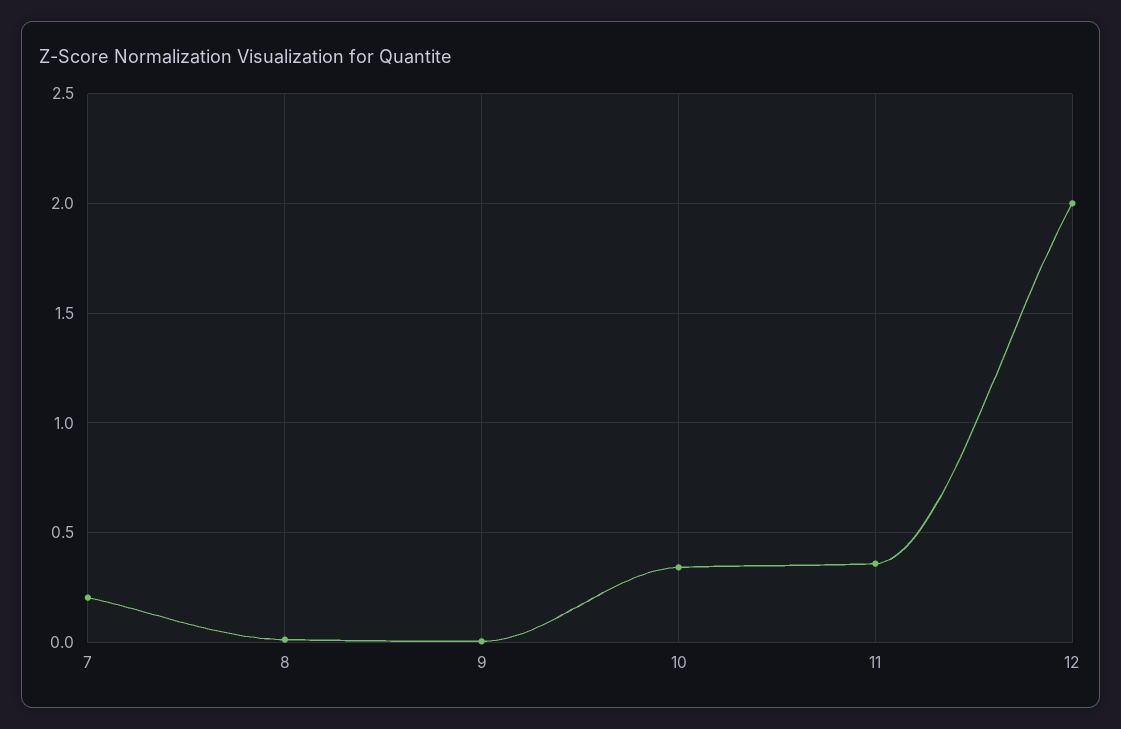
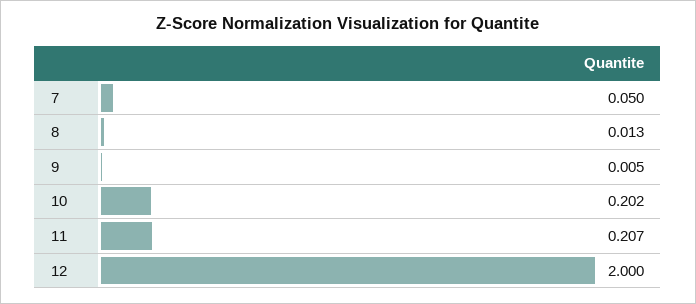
7: 0.2 -> 0.05
10: 0.35 -> 0.202
11: 0.35 -> 0.207

